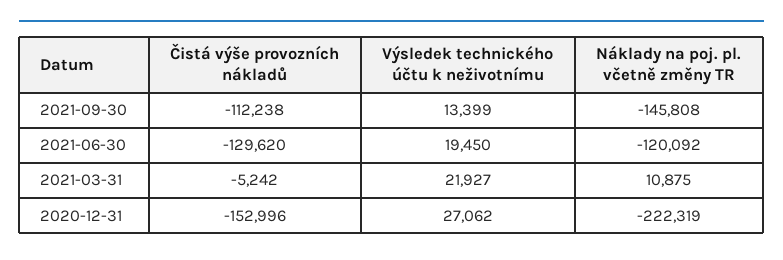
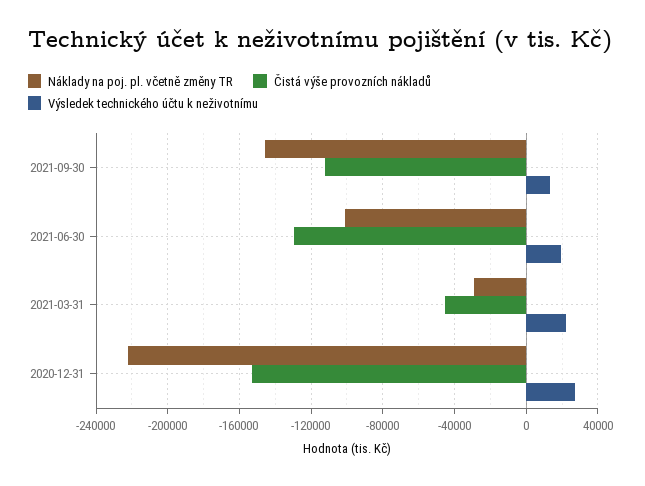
Náklady na poj. pl. včetně změny TR, 2021-06-30: -120092 -> -100000
Čistá výše provozních nákladů, 2021-03-31: -5242 -> -45000
Náklady na poj. pl. včetně změny TR, 2021-03-31: 10875 -> -30000

